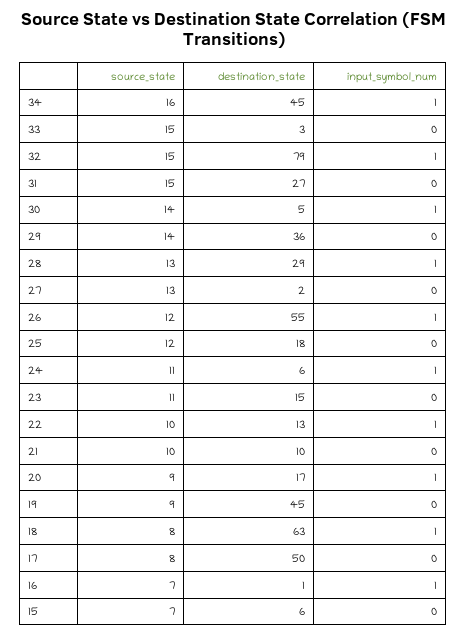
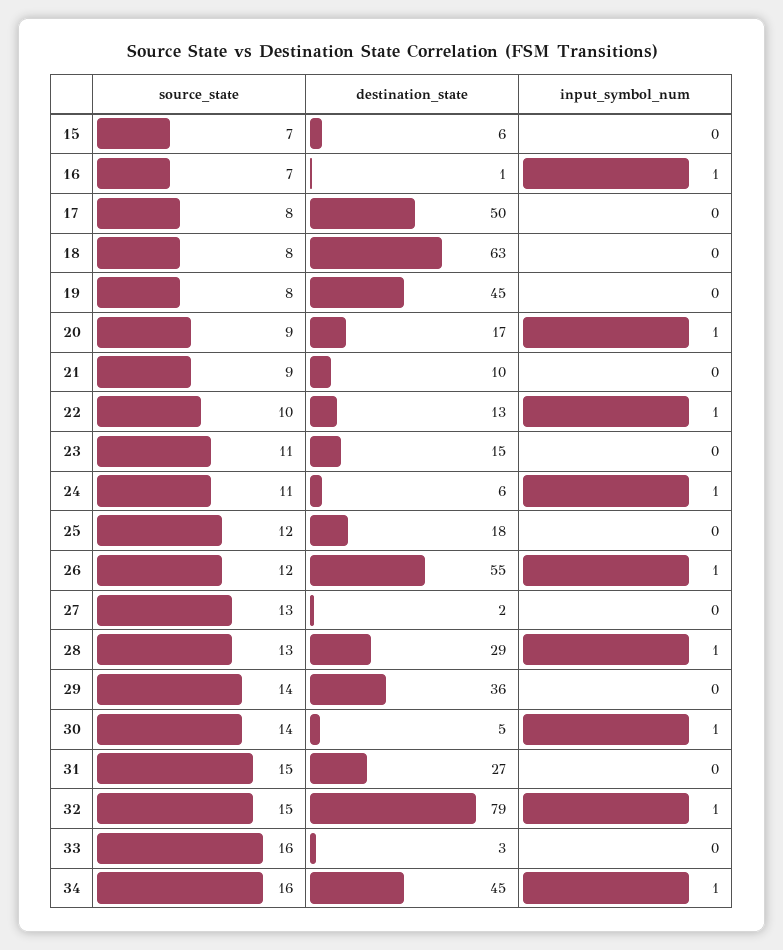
source_state, 33: 15 -> 16
source_state, 21: 10 -> 9
source_state, 19: 9 -> 8
input_symbol_num, 18: 1 -> 0

